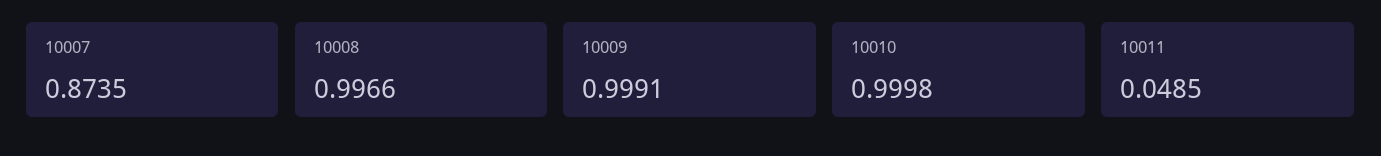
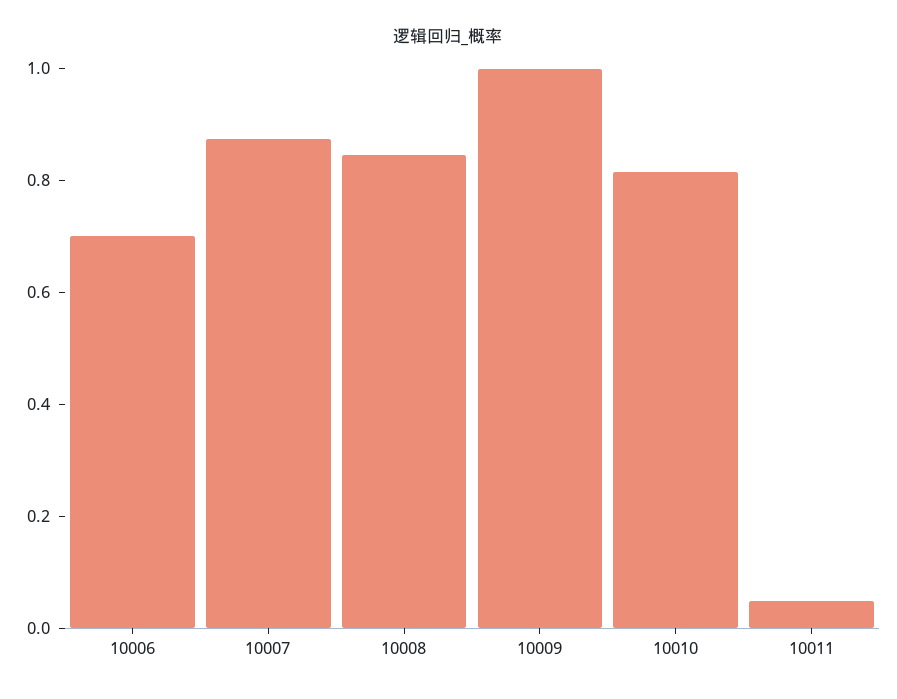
10008: 0.9966 -> 0.85
10010: 0.9998 -> 0.8
10006: none -> 0.7

